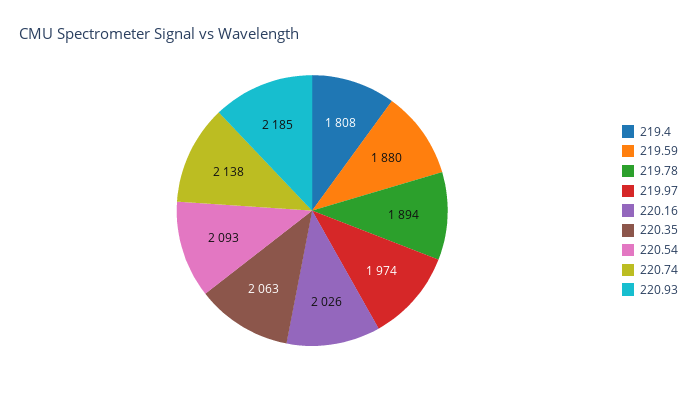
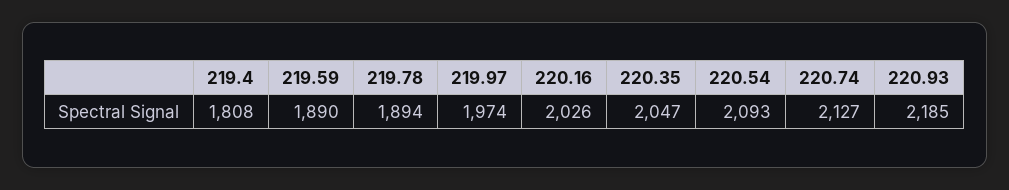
219.59: 1880 -> 1890
220.35: 2063 -> 2047
220.74: 2138 -> 2127

